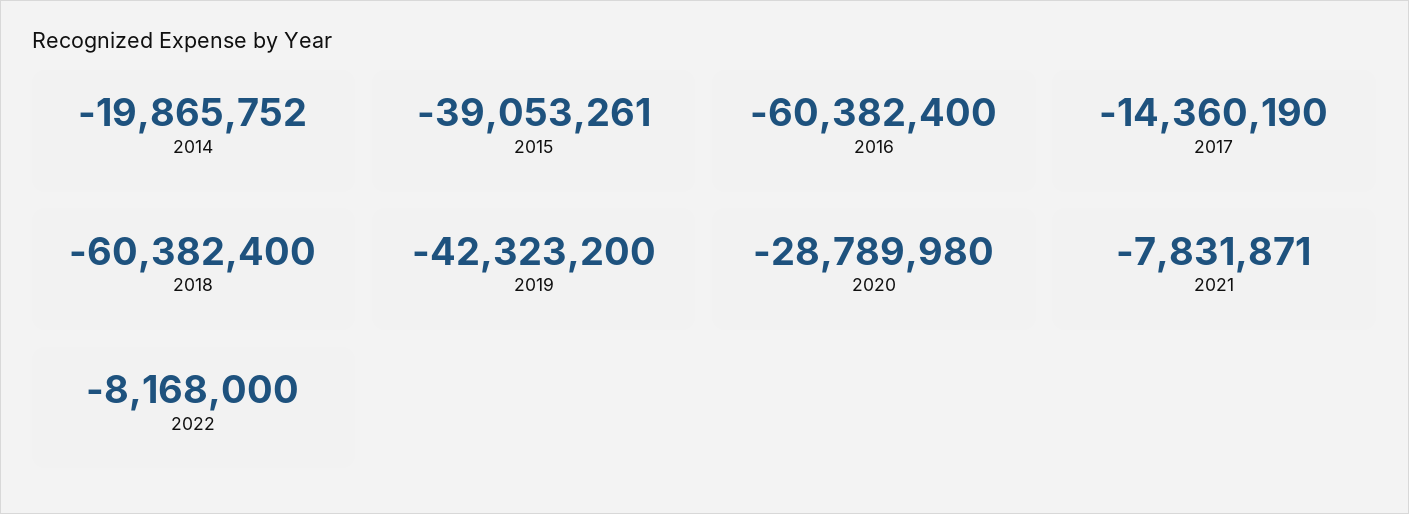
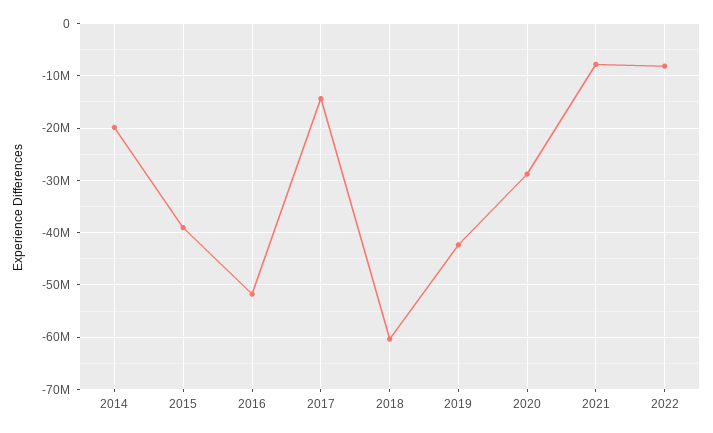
2016: -60382400 -> -52000000

